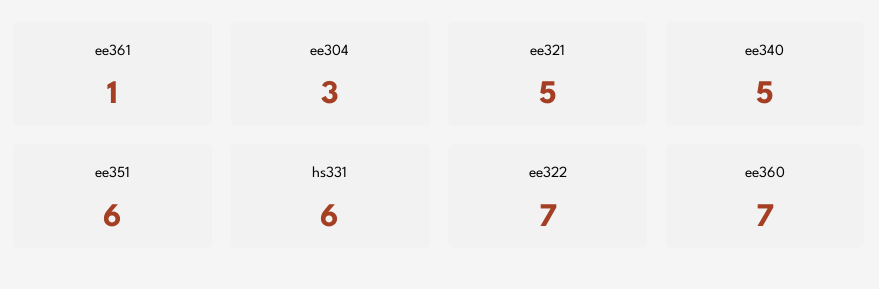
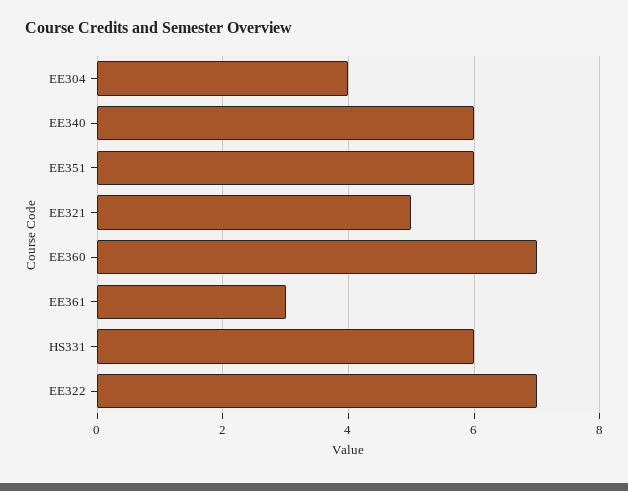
ee361: 1 -> 3
ee304: 3 -> 4
ee340: 5 -> 6

